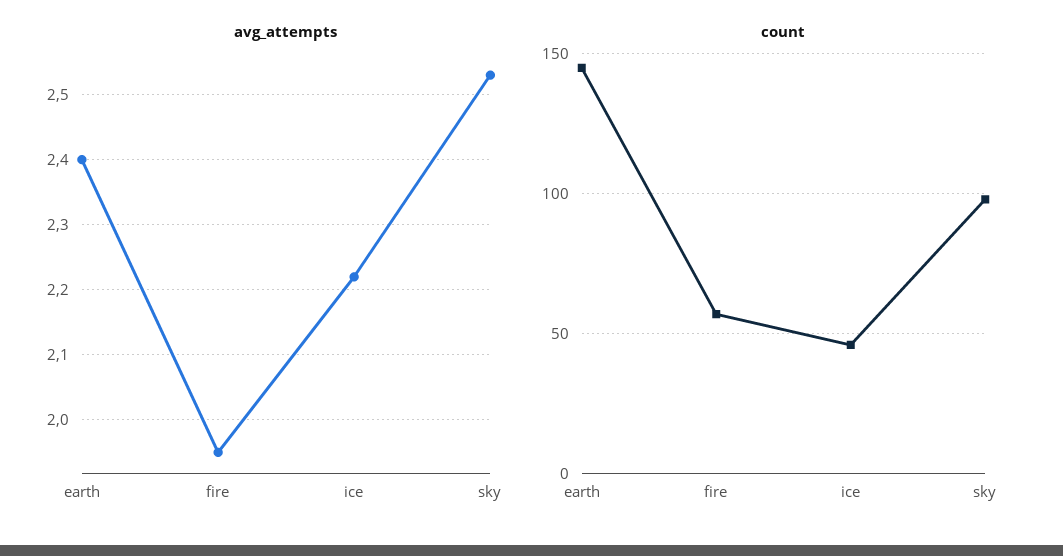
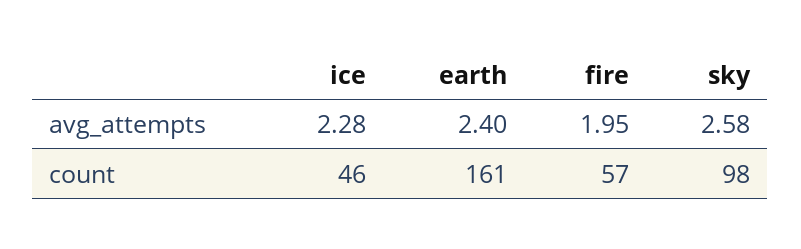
avg_attempts, ice: 2.22 -> 2.28
avg_attempts, sky: 2.53 -> 2.58
count, earth: 145 -> 161

